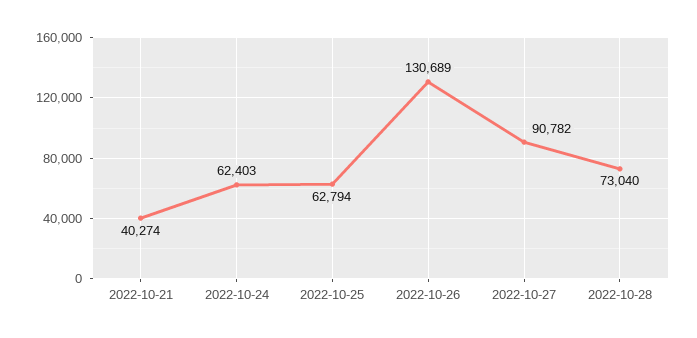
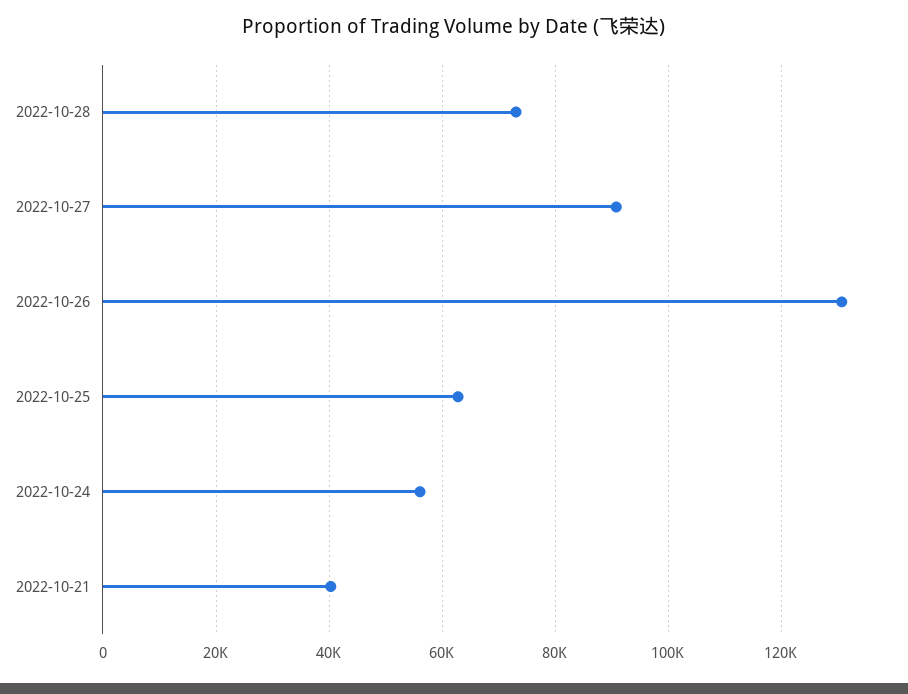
2022-10-24: 62403 -> 56000

